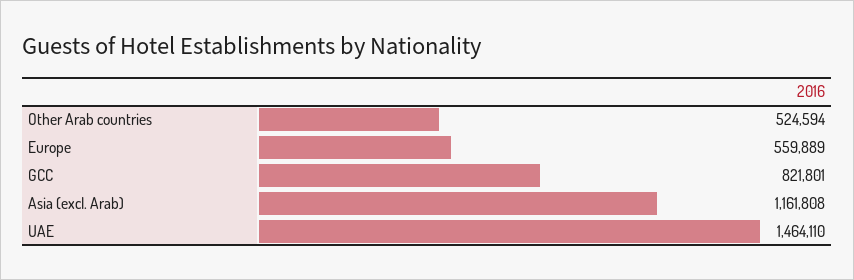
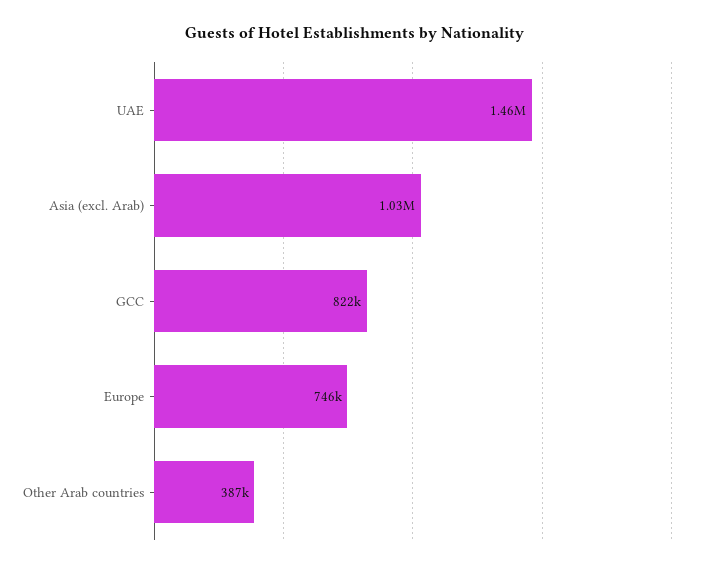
Other Arab countries: 524594 -> 387000
Europe: 559889 -> 746000
Asia (excl. Arab): 1161808 -> 1030000

